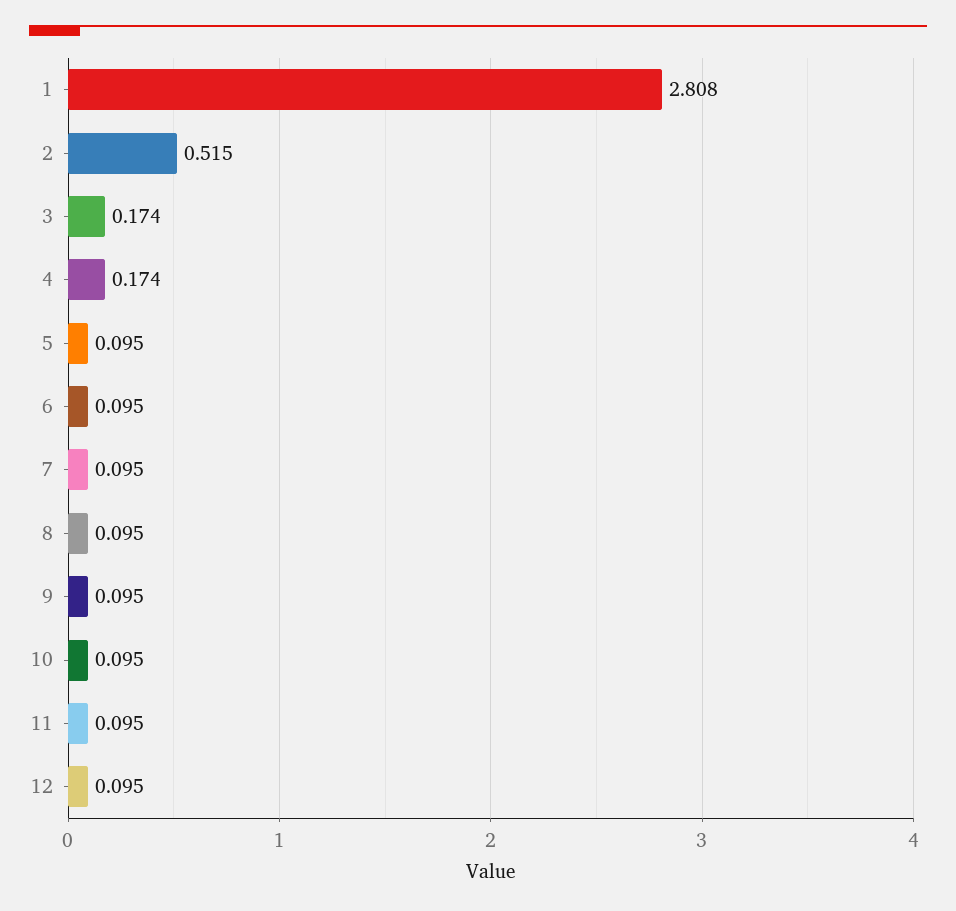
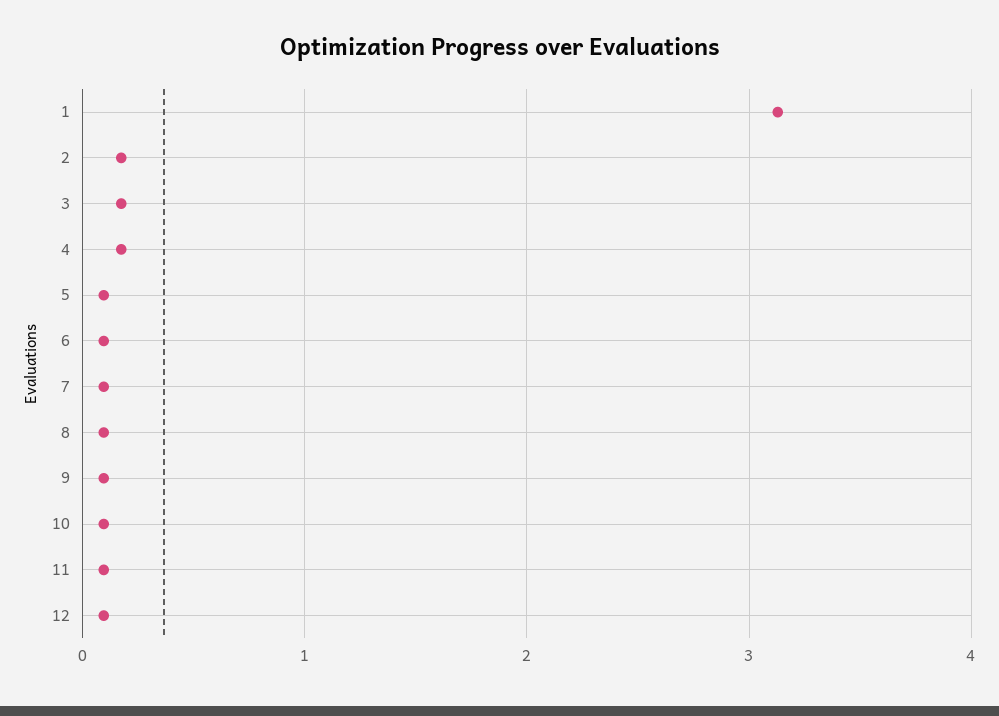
1: 2.808 -> 3.1
2: 0.515 -> 0.2

